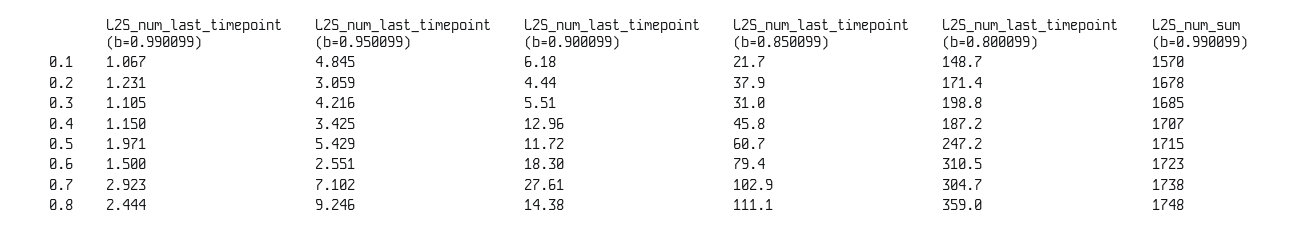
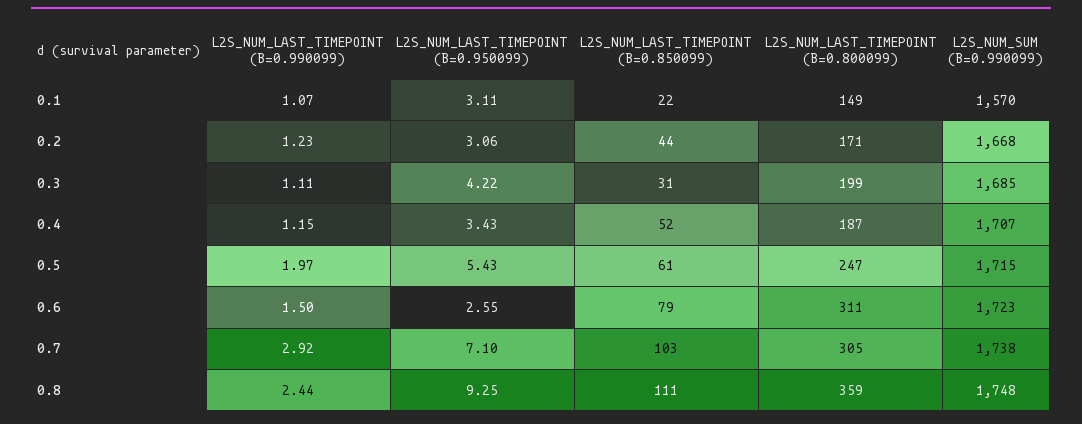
L2S_num_last_timepoint (b=0.950099), 0.1: 4.845 -> 3.11
L2S_num_last_timepoint (b=0.900099), 0.1: 6.18 -> none
L2S_num_last_timepoint (b=0.900099), 0.2: 4.44 -> none
L2S_num_last_timepoint (b=0.850099), 0.2: 37.9 -> 44
L2S_num_sum (b=0.990099), 0.2: 1678 -> 1668
L2S_num_last_timepoint (b=0.900099), 0.3: 5.51 -> none
L2S_num_last_timepoint (b=0.900099), 0.4: 12.96 -> none
L2S_num_last_timepoint (b=0.850099), 0.4: 45.8 -> 52
L2S_num_last_timepoint (b=0.900099), 0.5: 11.72 -> none
L2S_num_last_timepoint (b=0.900099), 0.6: 18.3 -> none
L2S_num_last_timepoint (b=0.900099), 0.7: 27.61 -> none
L2S_num_last_timepoint (b=0.900099), 0.8: 14.38 -> none

